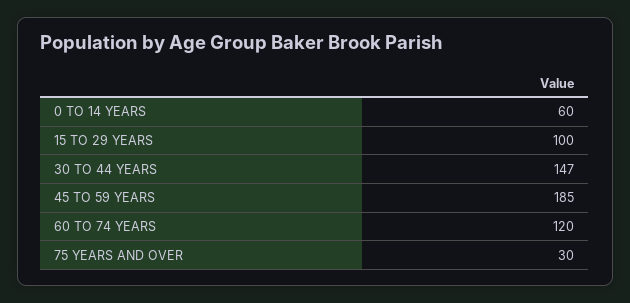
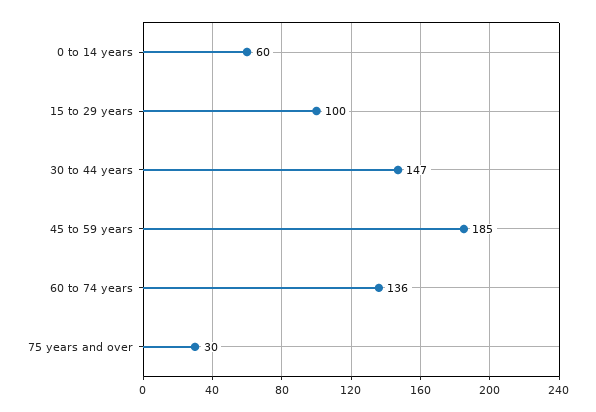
60 TO 74 YEARS: 120 -> 136

